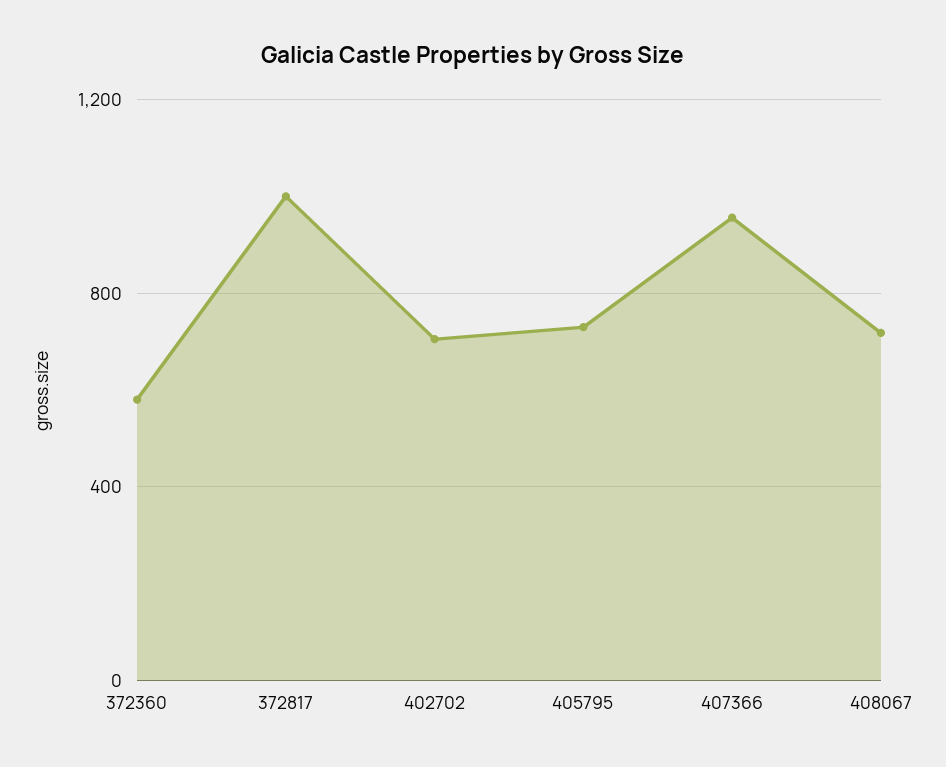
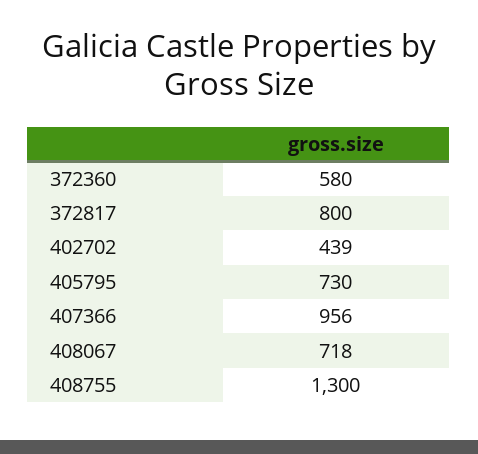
372817: 1000 -> 800
402702: 700 -> 439
408755: none -> 1300

